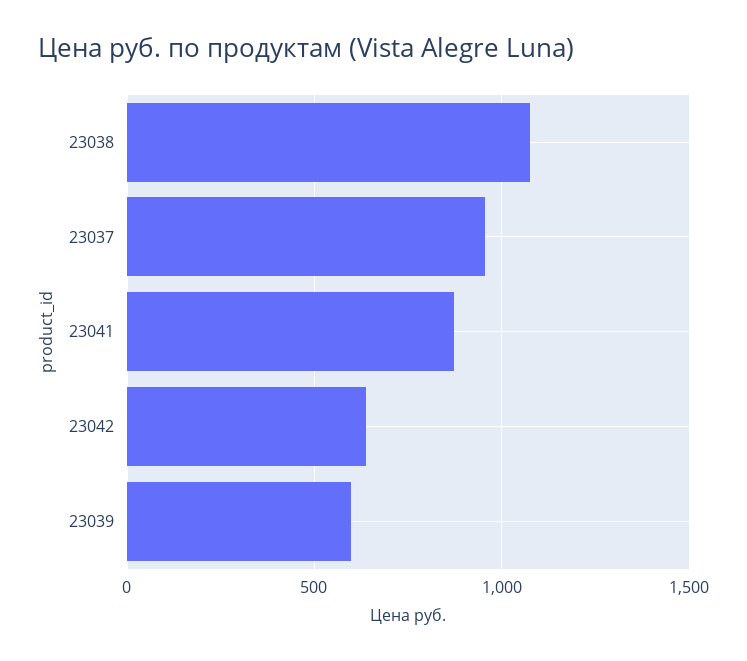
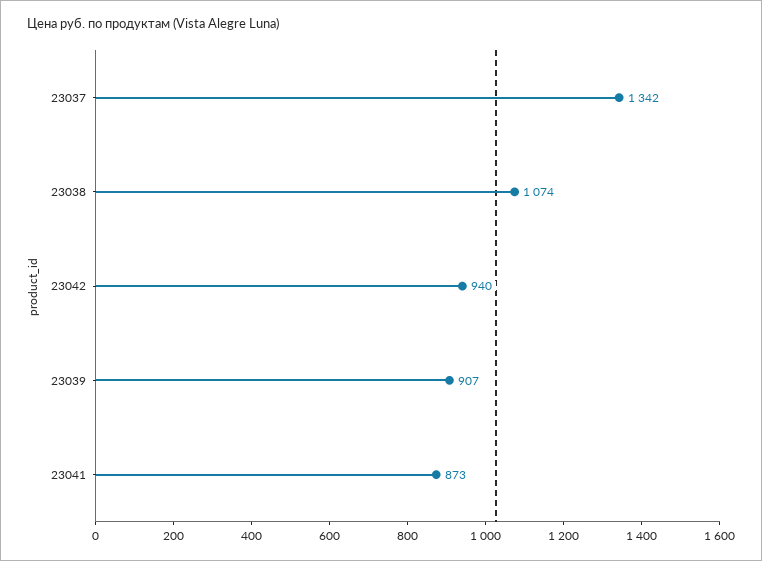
23037: 950 -> 1342
23042: 650 -> 940
23039: 600 -> 907

